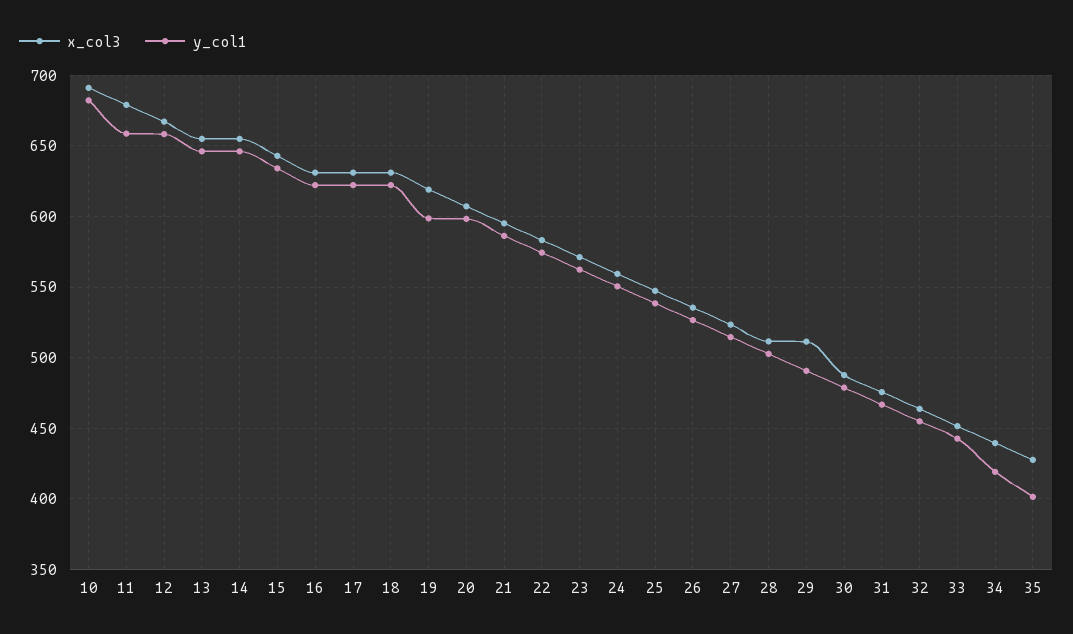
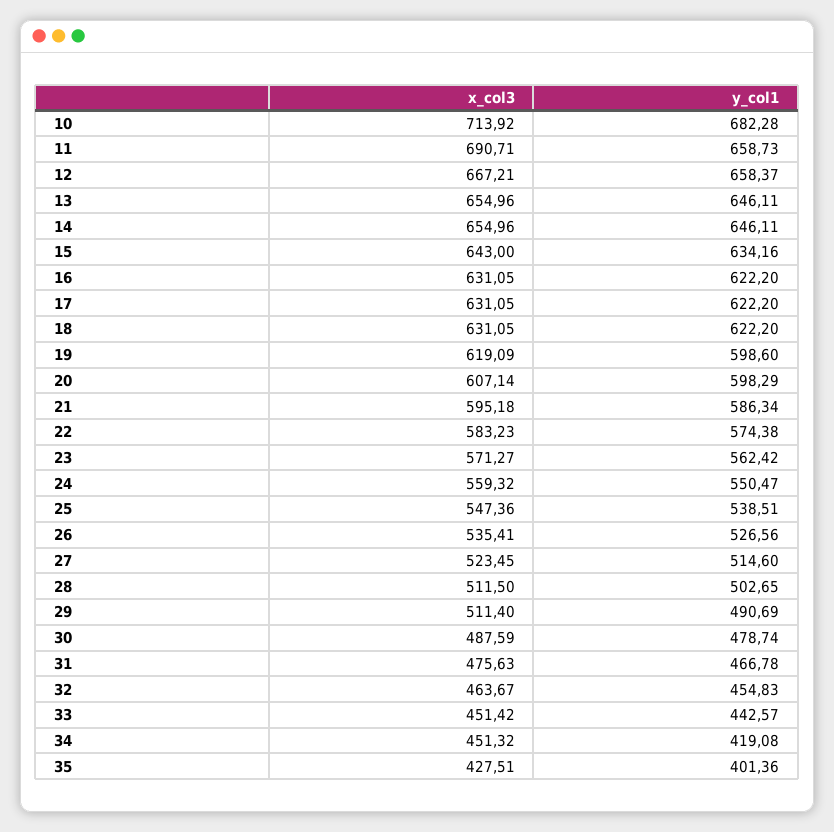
x_col3, 10: 690 -> 713.92
x_col3, 11: 680 -> 690.71
x_col3, 34: 440 -> 451.32

